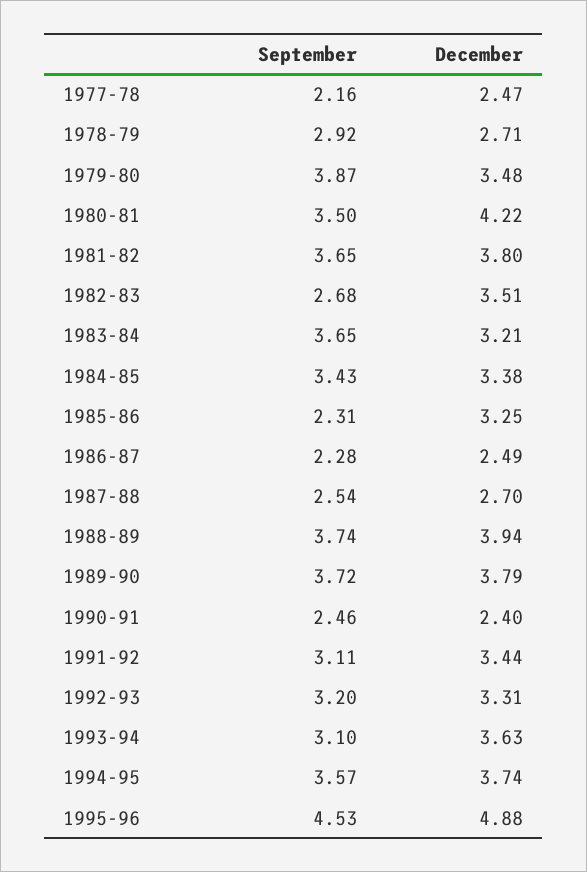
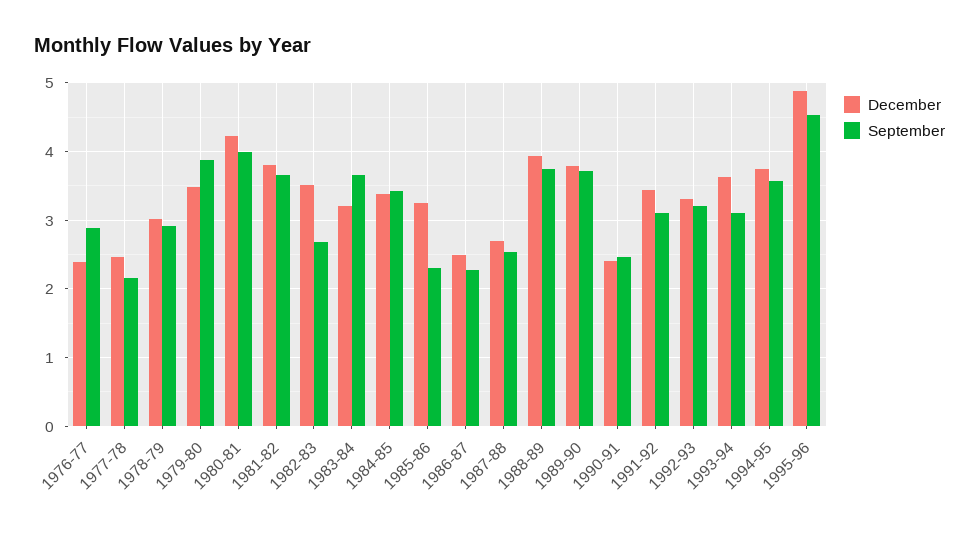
December, 1978-79: 2.71 -> 3
September, 1980-81: 3.5 -> 4
December, 1976-77: none -> 2.4
September, 1976-77: none -> 2.9

